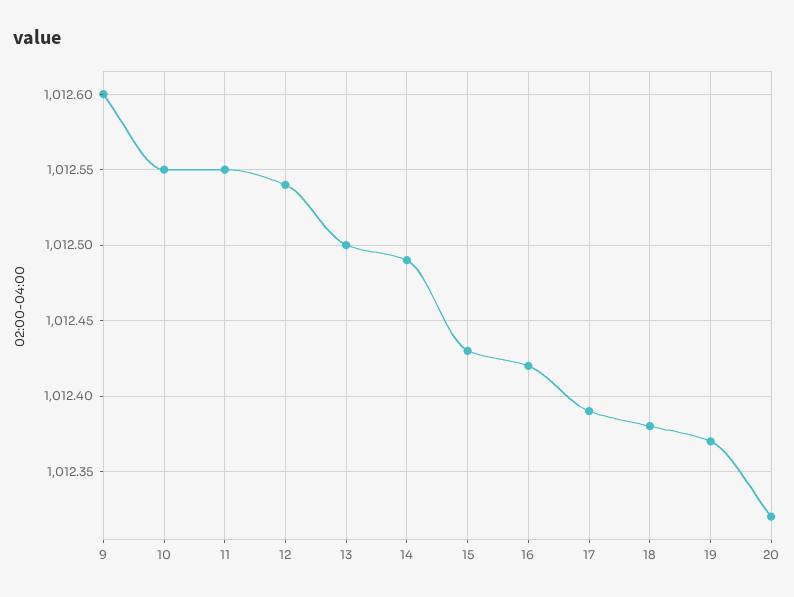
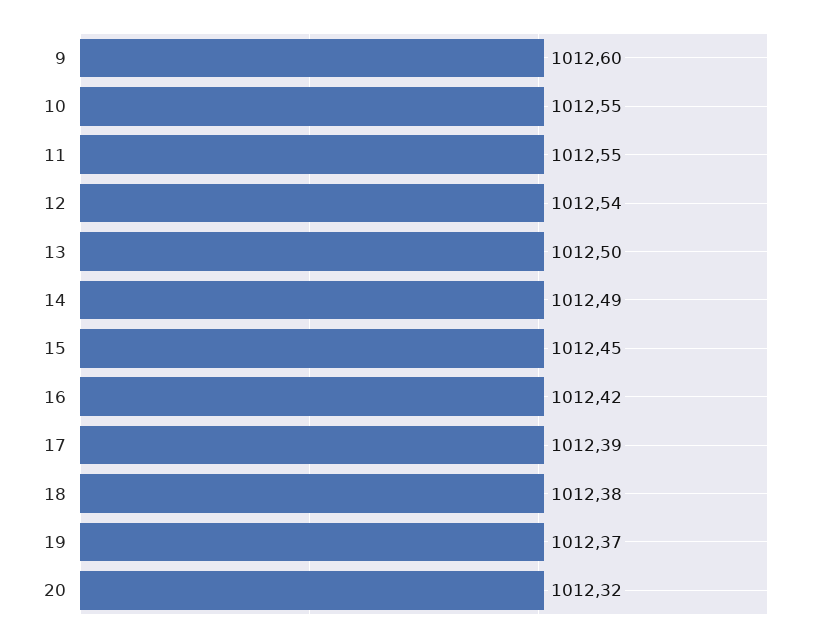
15: 1012.43 -> 1012.45

